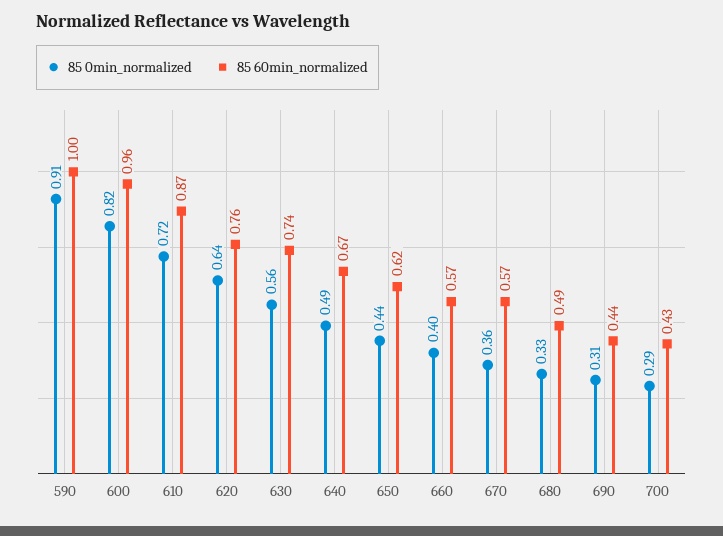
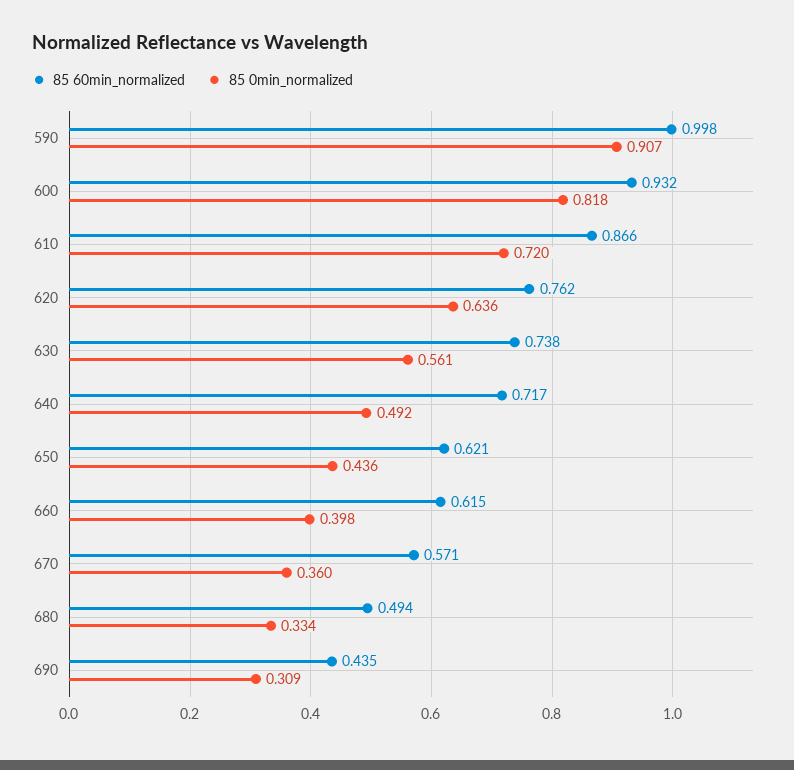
85 60min_normalized, 600: 0.96 -> 0.932
85 60min_normalized, 640: 0.67 -> 0.717
85 60min_normalized, 660: 0.57 -> 0.615
85 0min_normalized, 700: 0.29 -> none
85 60min_normalized, 700: 0.43 -> none

